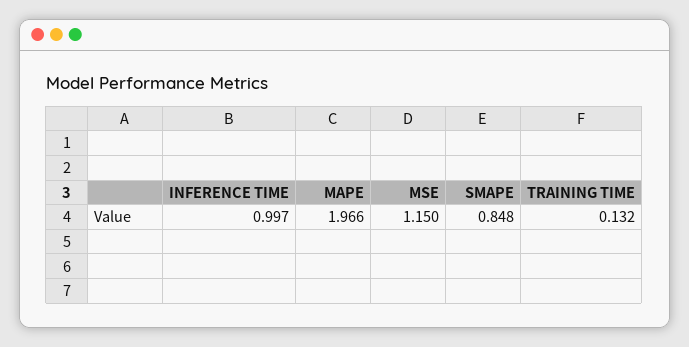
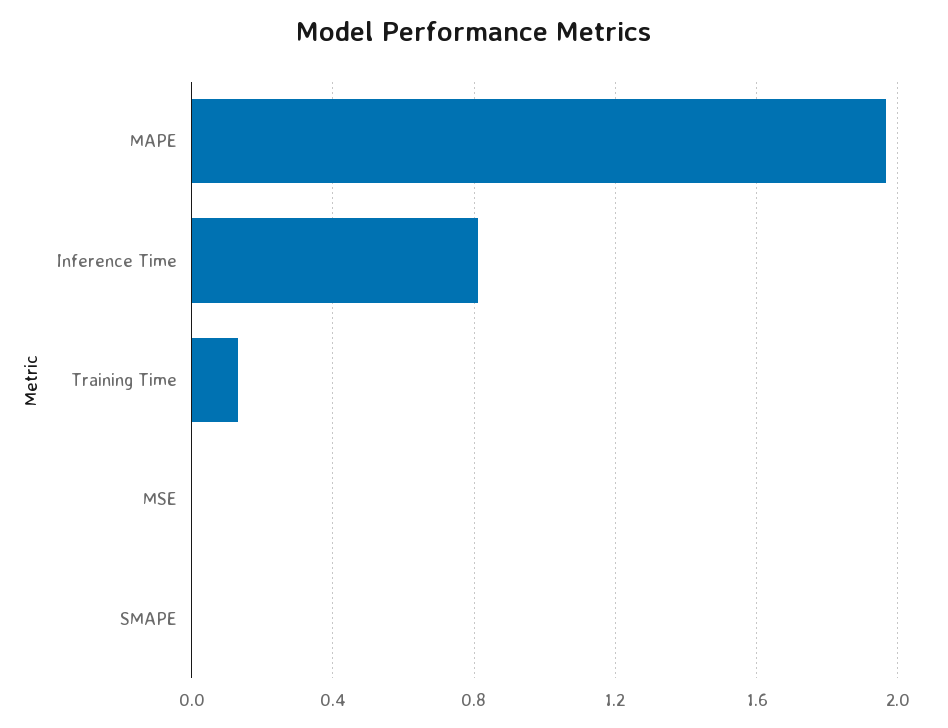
INFERENCE TIME: 0.997 -> 0.8
MSE: 1.15 -> 0
SMAPE: 0.848 -> 0

